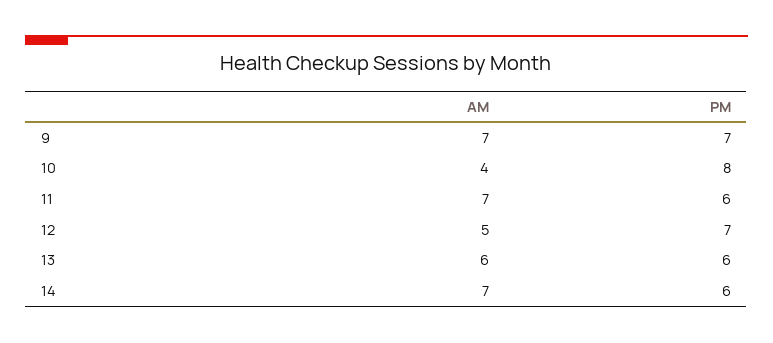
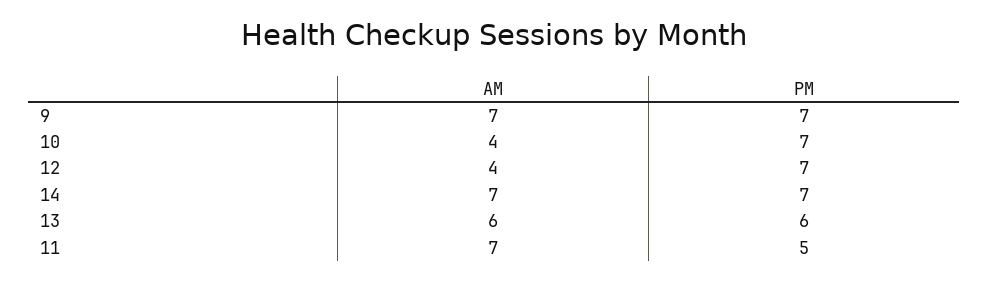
PM, 10: 8 -> 7
PM, 11: 6 -> 5
AM, 12: 5 -> 4
PM, 14: 6 -> 7

